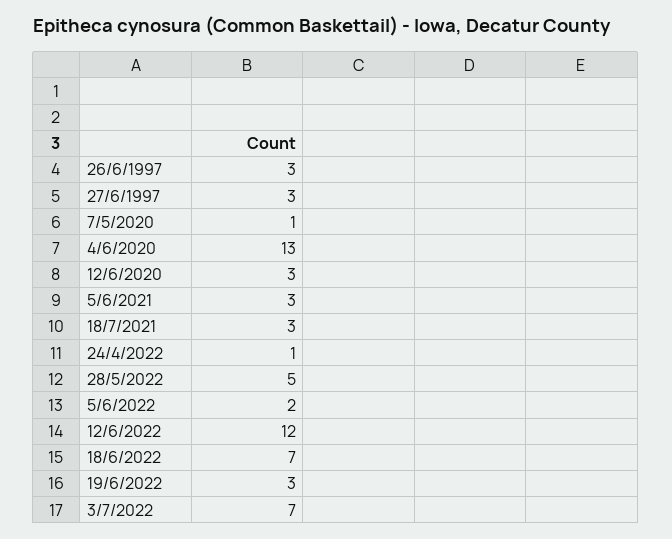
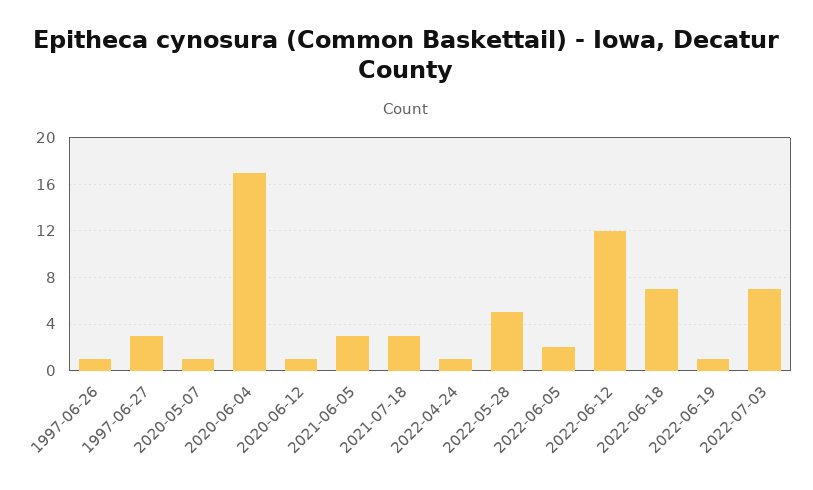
26/6/1997: 3 -> 1
4/6/2020: 13 -> 17
12/6/2020: 3 -> 1
19/6/2022: 3 -> 1

